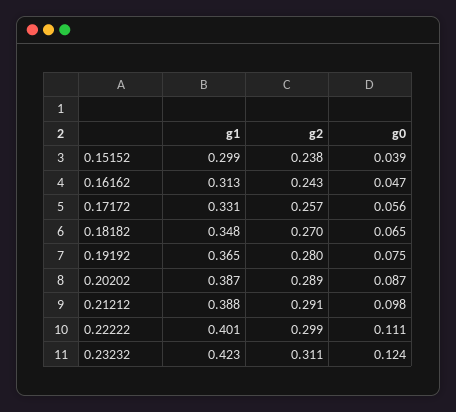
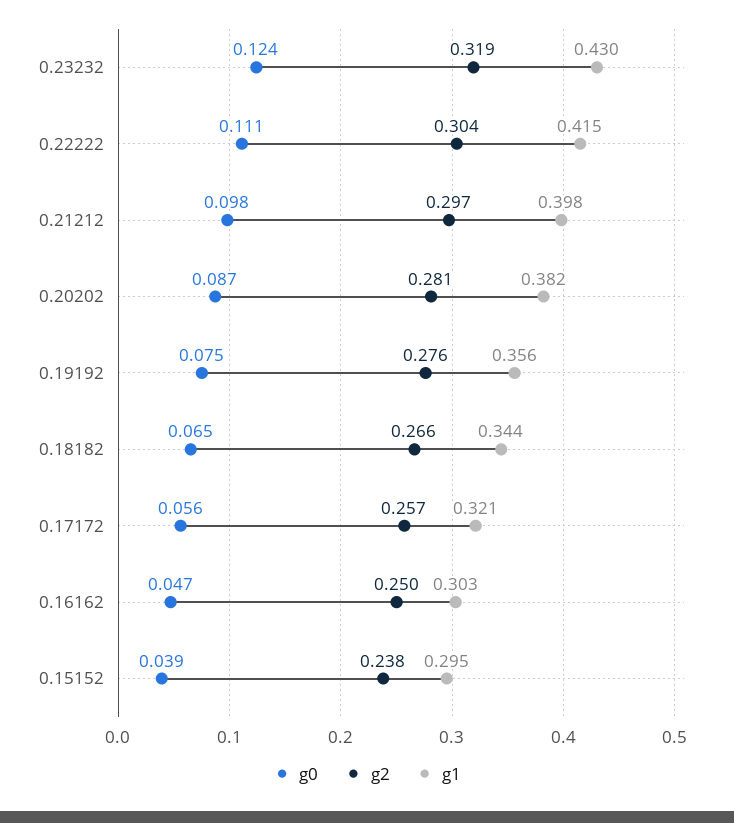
g1, 0.15152: 0.299 -> 0.295
g1, 0.16162: 0.313 -> 0.303
g2, 0.16162: 0.243 -> 0.25
g1, 0.17172: 0.331 -> 0.321
g1, 0.18182: 0.348 -> 0.344
g2, 0.18182: 0.27 -> 0.266
g1, 0.19192: 0.365 -> 0.356
g2, 0.19192: 0.28 -> 0.276
g1, 0.20202: 0.387 -> 0.382
g2, 0.20202: 0.289 -> 0.281
g1, 0.21212: 0.388 -> 0.398
g2, 0.21212: 0.291 -> 0.297
g1, 0.22222: 0.401 -> 0.415
g2, 0.22222: 0.299 -> 0.304
g1, 0.23232: 0.423 -> 0.43
g2, 0.23232: 0.311 -> 0.319

